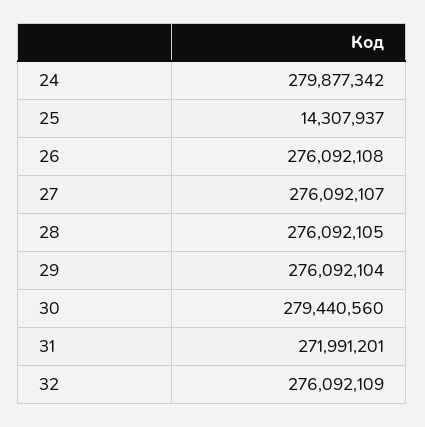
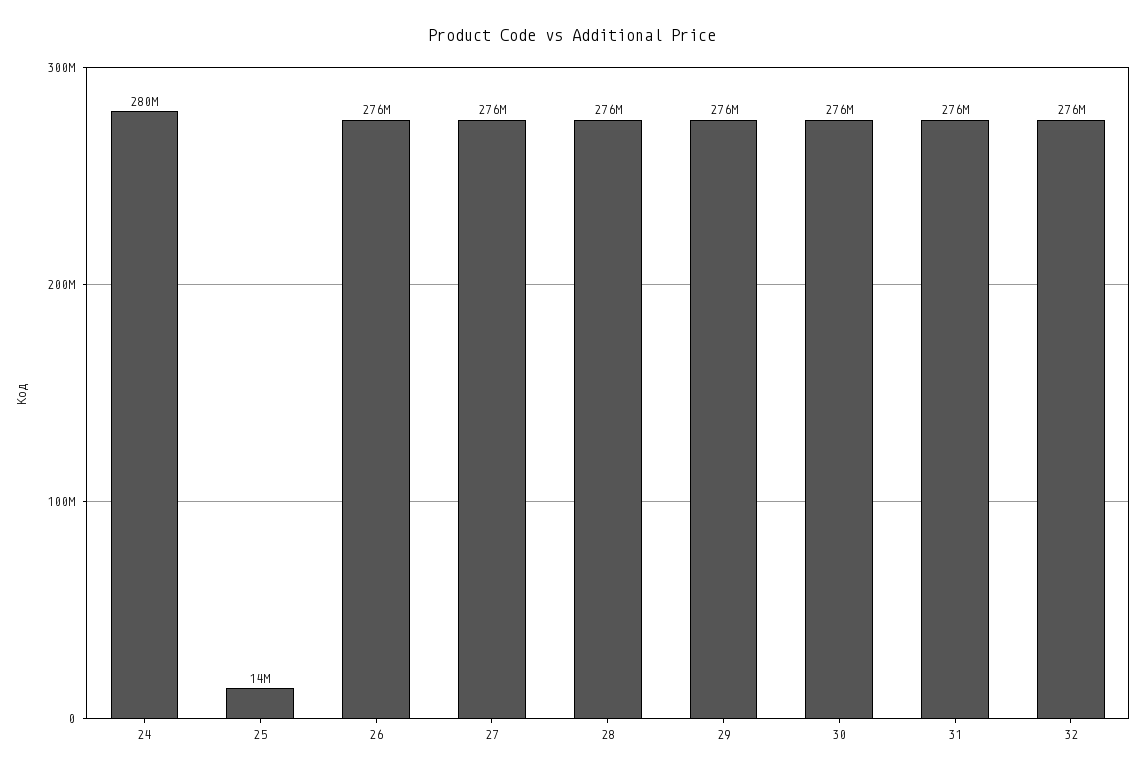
30: 279440560 -> 276000000
31: 271991201 -> 276000000

